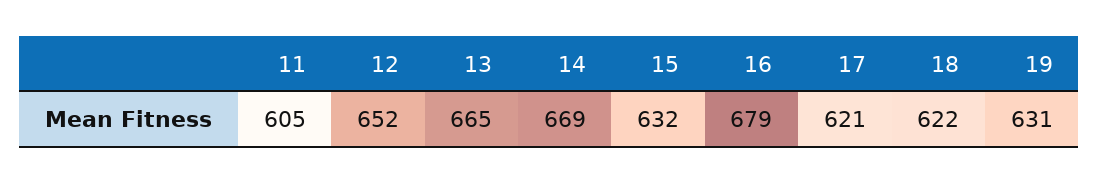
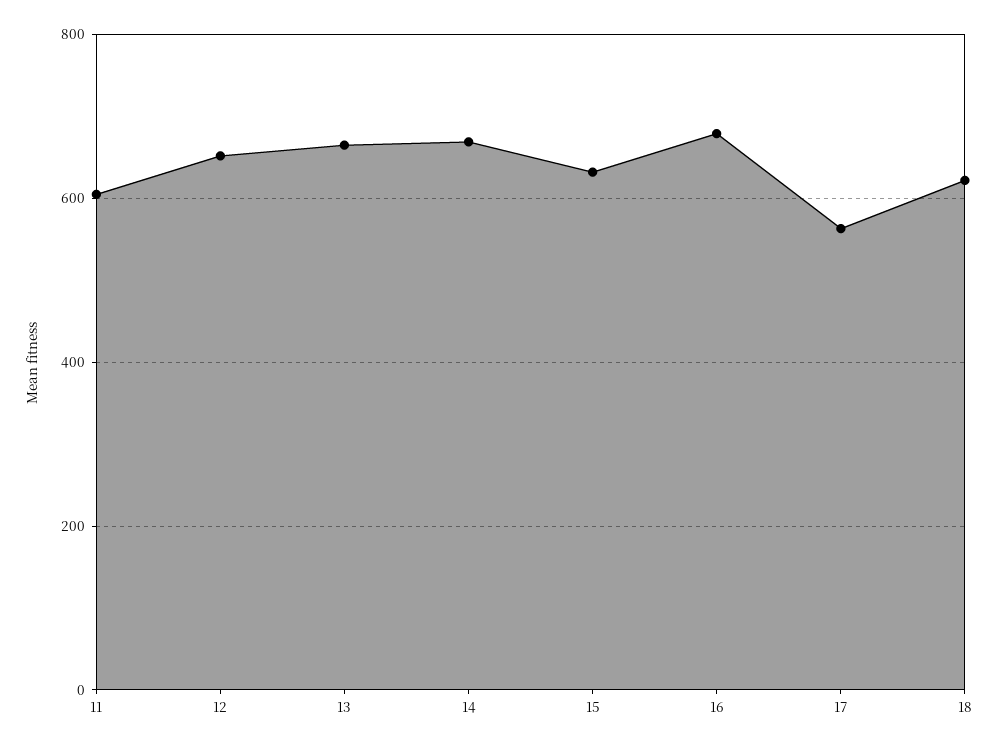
17: 621 -> 560
19: 631 -> none

